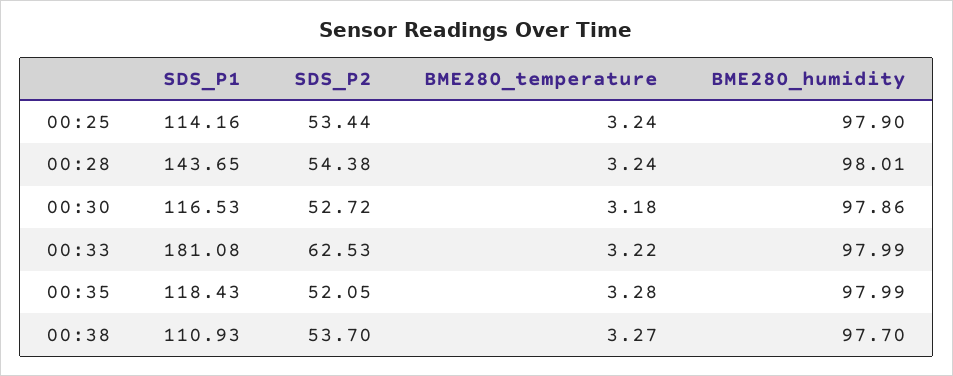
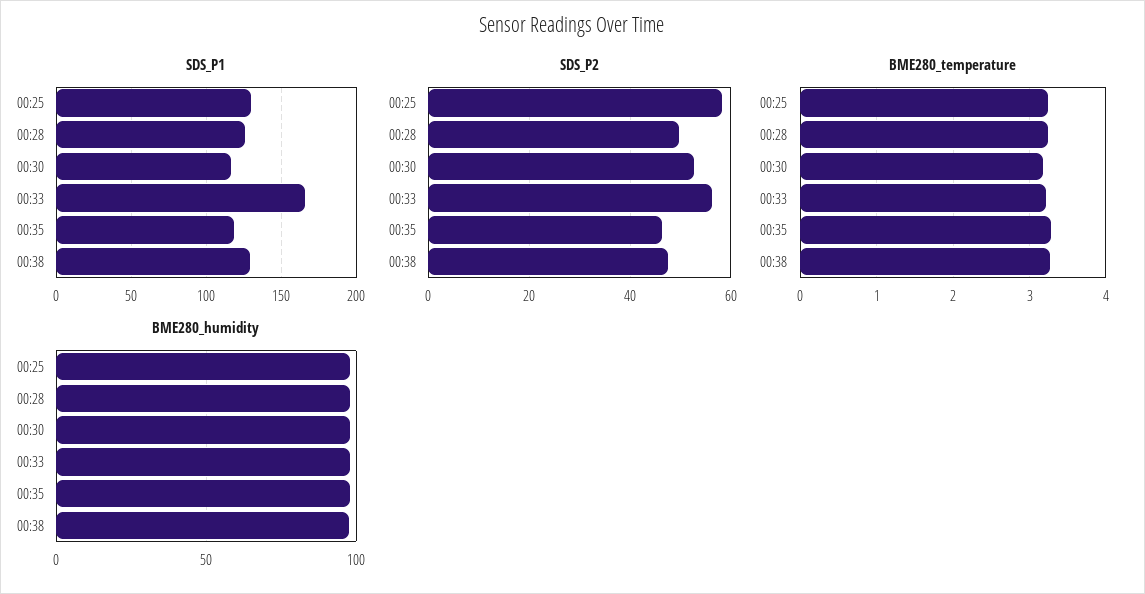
SDS_P1, 00:25: 114.16 -> 130
SDS_P2, 00:25: 53.44 -> 58
SDS_P1, 00:28: 143.65 -> 125
SDS_P2, 00:28: 54.38 -> 50
SDS_P1, 00:33: 181.08 -> 165
SDS_P2, 00:33: 62.53 -> 56
SDS_P2, 00:35: 52.05 -> 46
SDS_P1, 00:38: 110.93 -> 130
SDS_P2, 00:38: 53.7 -> 48

